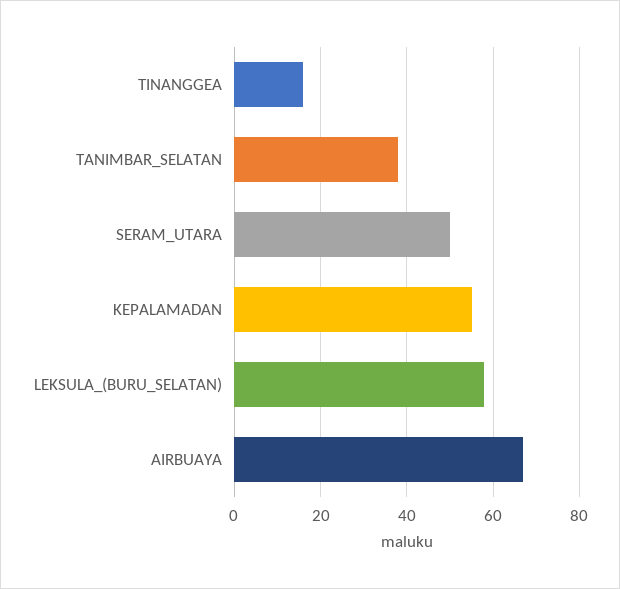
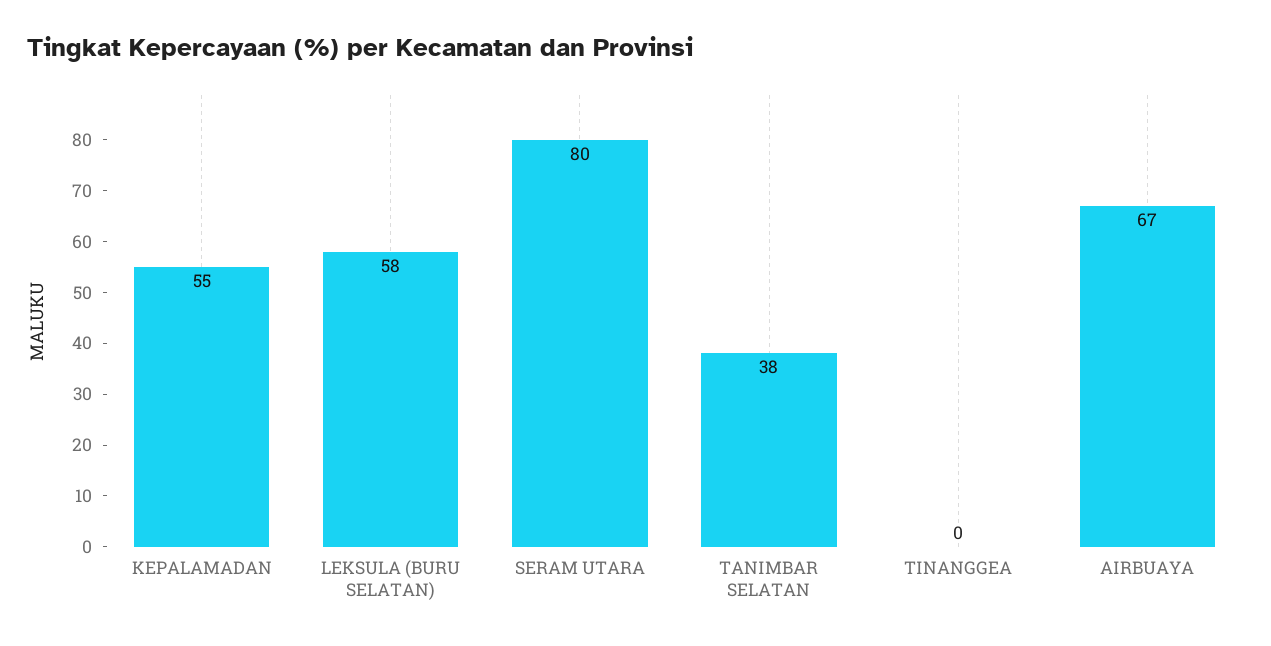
TINANGGEA: 15 -> 0
SERAM_UTARA: 50 -> 80

